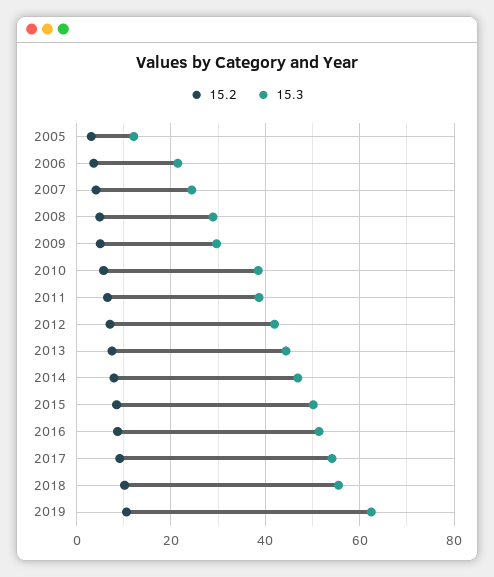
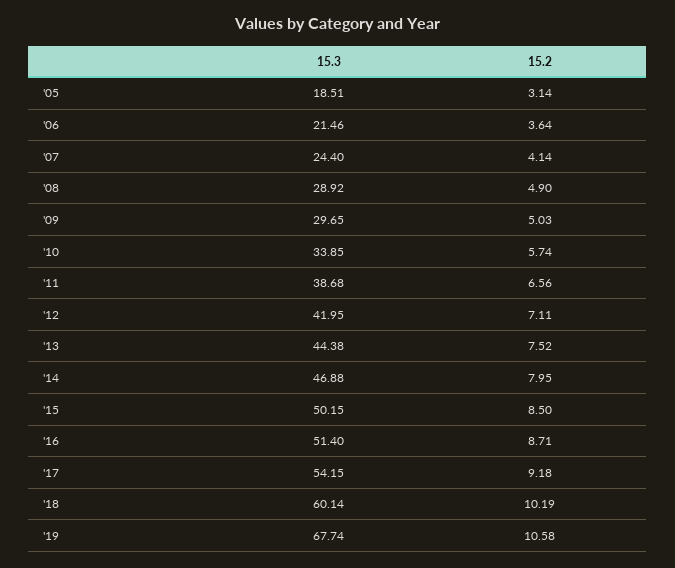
15.3, 2005: 12 -> 18.51
15.3, 2010: 38 -> 33.85
15.3, 2018: 56 -> 60.14
15.3, 2019: 62 -> 67.74

